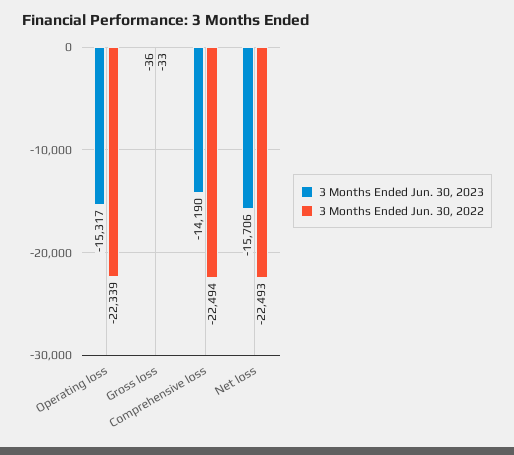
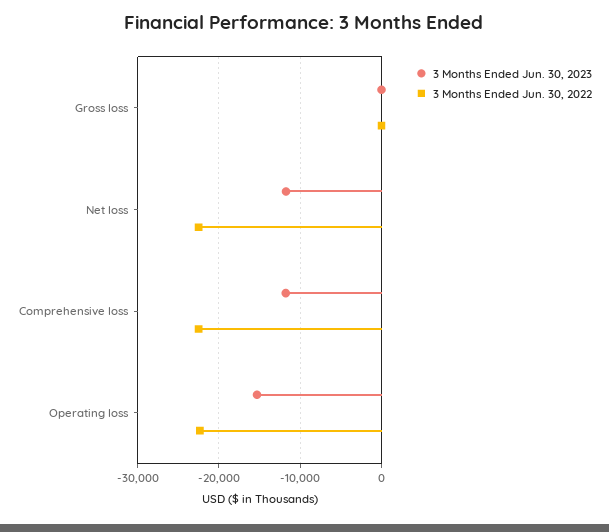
3 Months Ended Jun. 30, 2023, Comprehensive loss: -14190 -> -12000
3 Months Ended Jun. 30, 2023, Net loss: -15706 -> -12000

